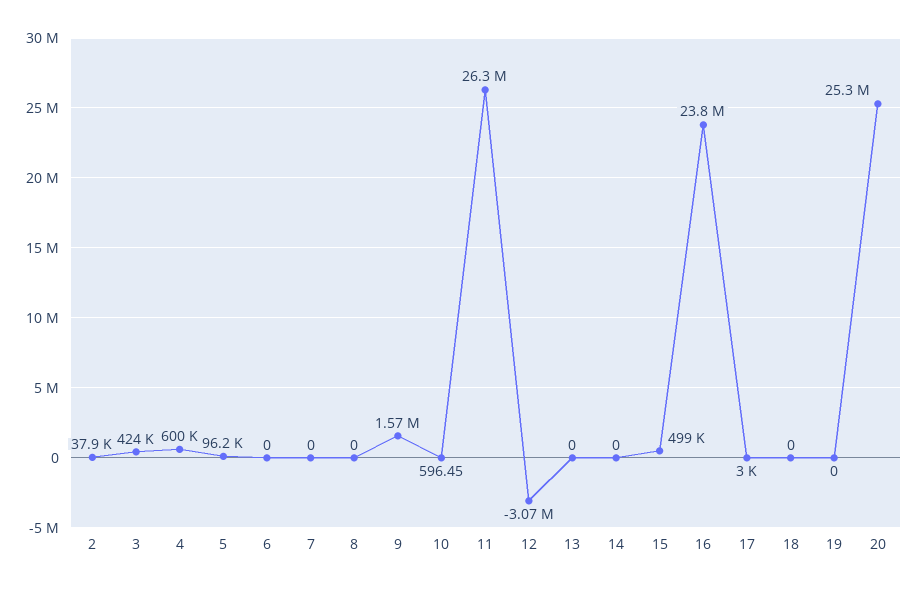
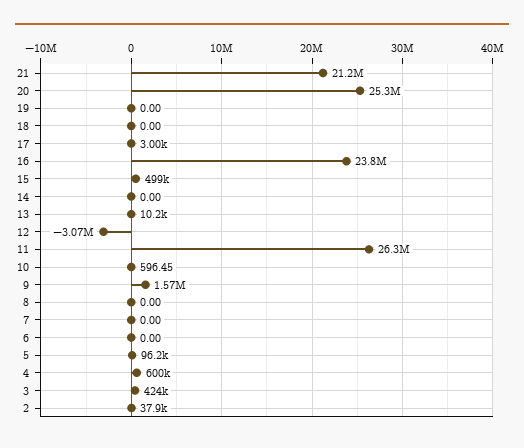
13: 0 -> 10200
21: none -> 21200000

